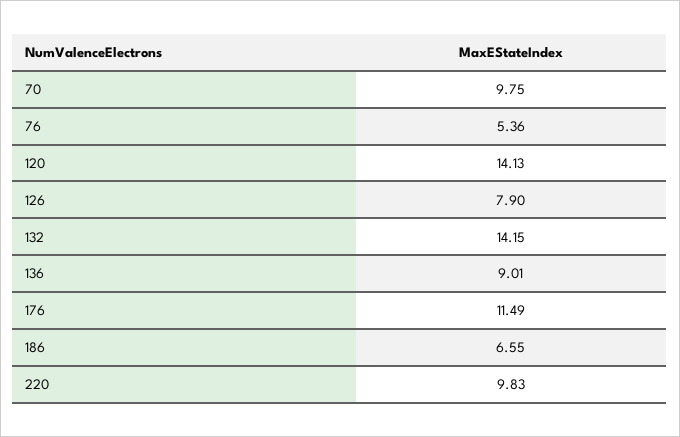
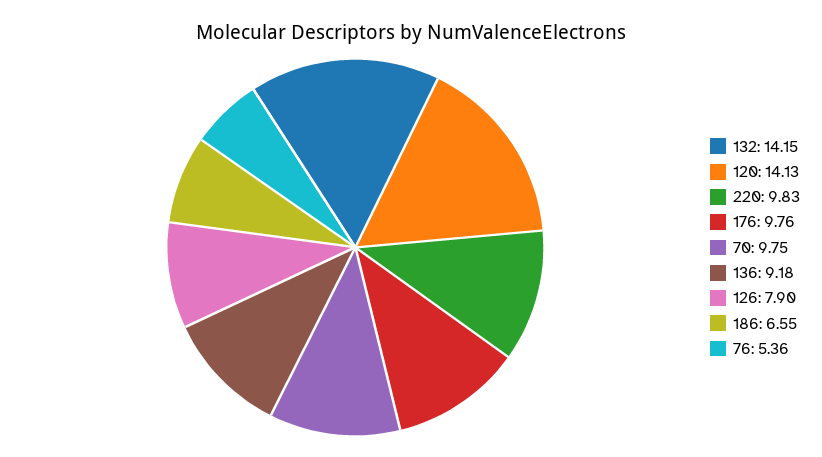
136: 9.01 -> 9.18
176: 11.49 -> 9.76

